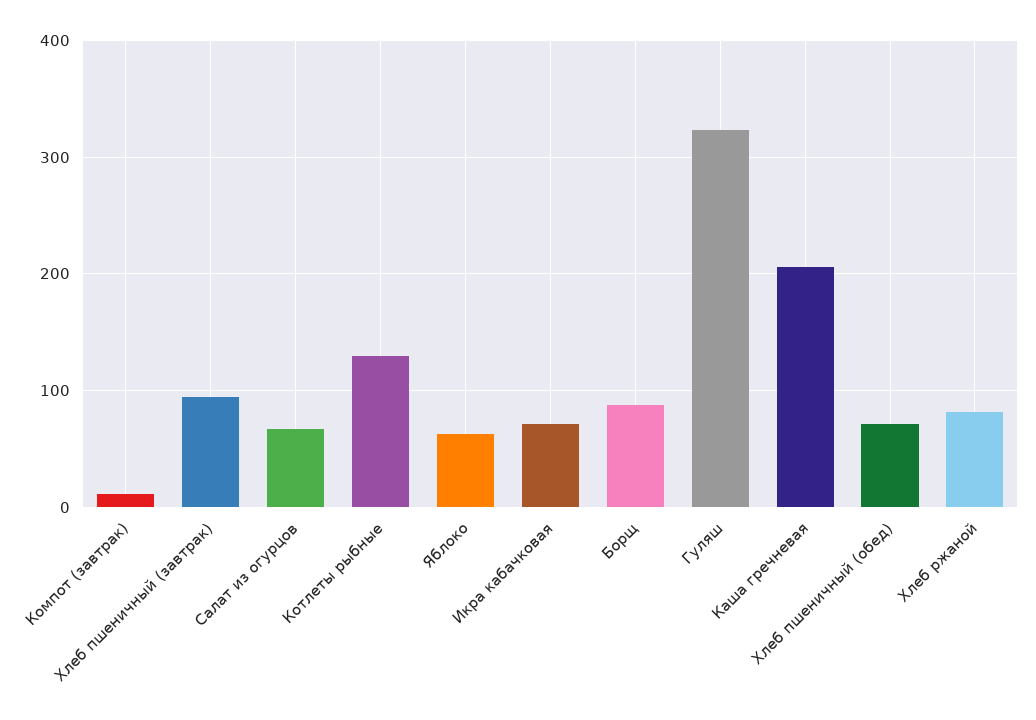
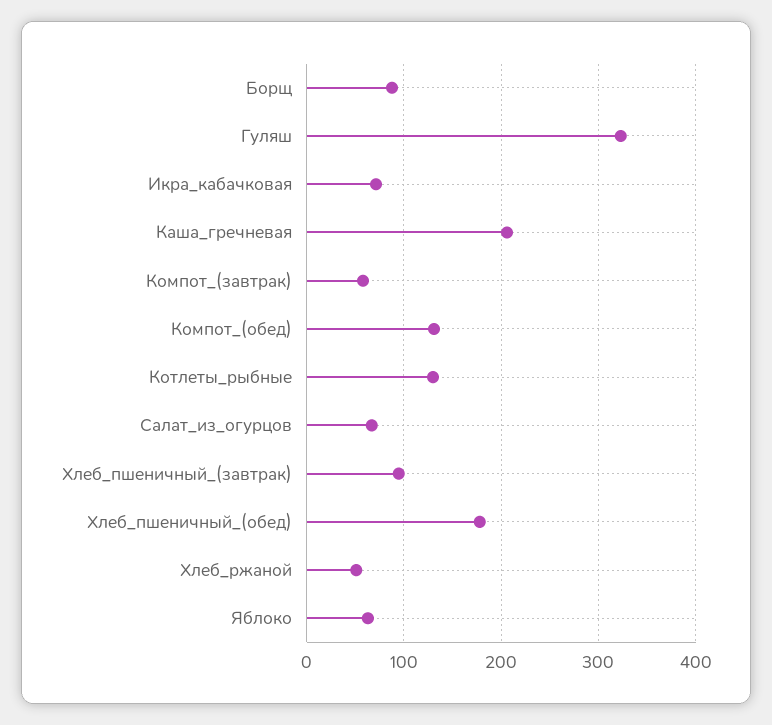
Компот (завтрак): 10 -> 60
Хлеб пшеничный (обед): 70 -> 180
Хлеб ржаной: 80 -> 50
Компот_(обед): none -> 130

